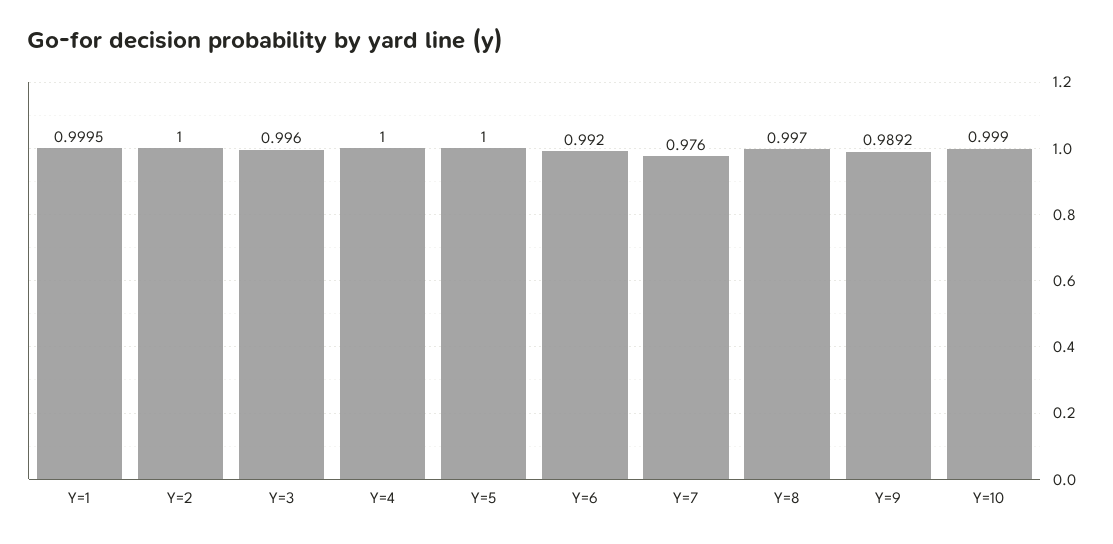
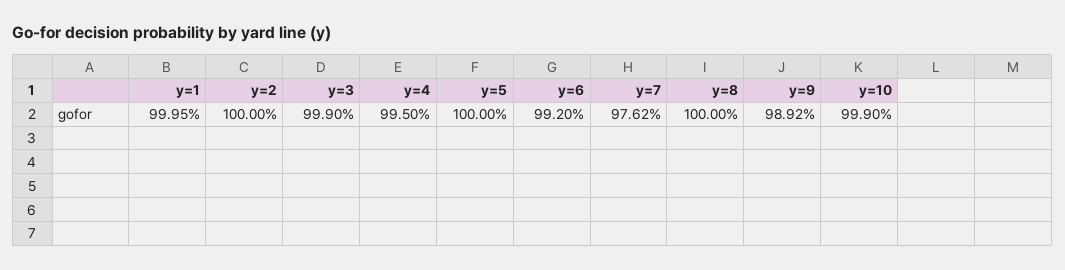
Y=3: 0.996 -> 0.999
Y=4: 1 -> 0.995
Y=7: 0.976 -> 0.9762
Y=8: 0.997 -> 1

